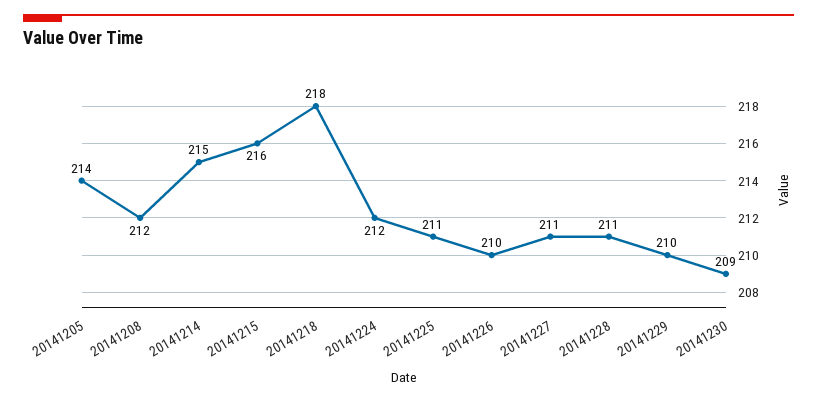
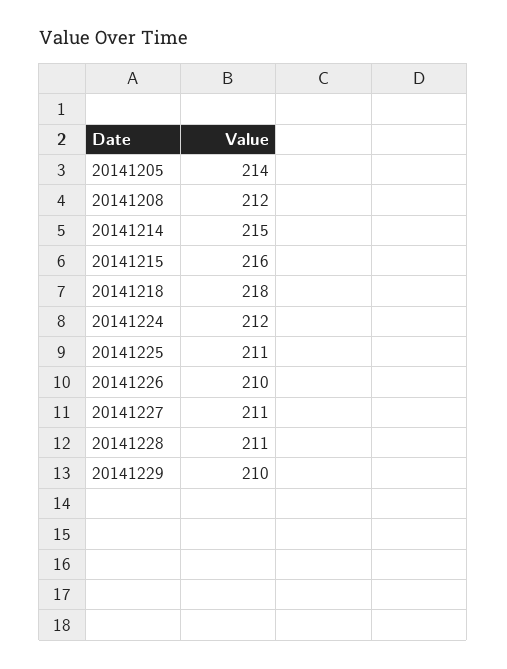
20141230: 209 -> none

